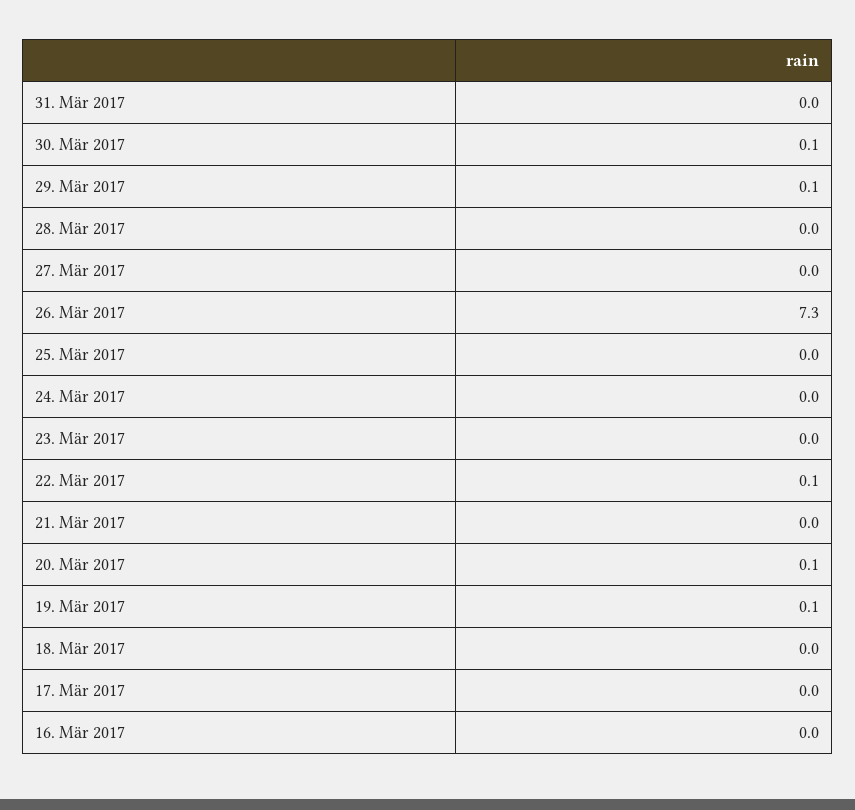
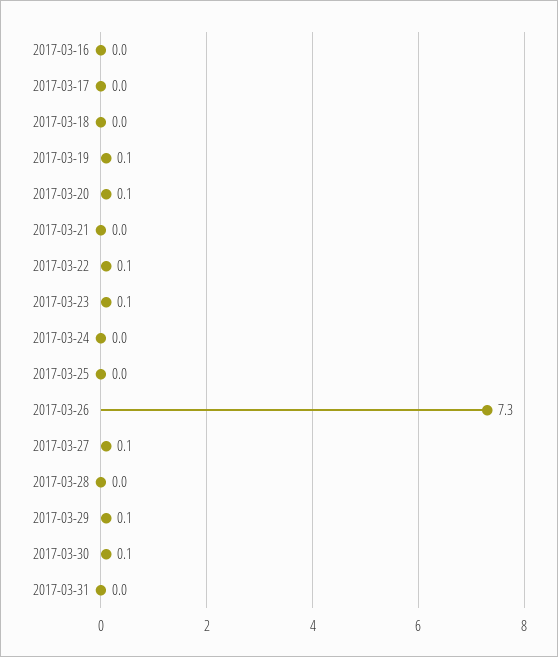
27. Mär 2017: 0 -> 0.1
23. Mär 2017: 0 -> 0.1

